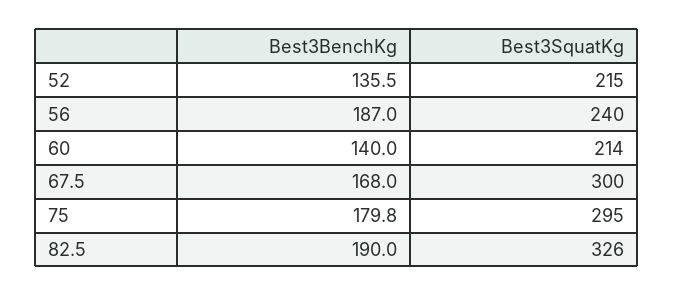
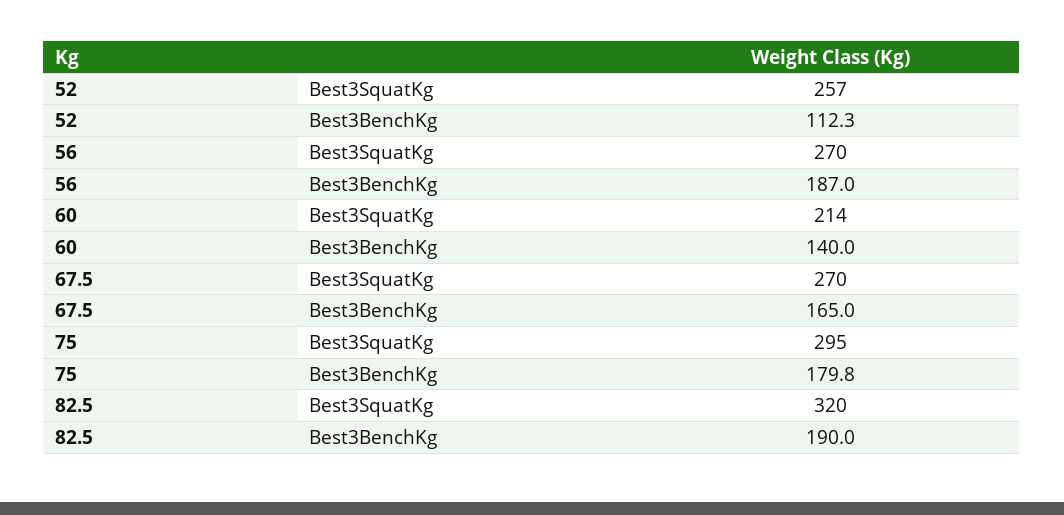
Best3BenchKg, 52: 135.5 -> 112.3
Best3SquatKg, 52: 215 -> 257
Best3SquatKg, 56: 240 -> 270
Best3BenchKg, 67.5: 168 -> 165
Best3SquatKg, 67.5: 300 -> 270
Best3SquatKg, 82.5: 326 -> 320

